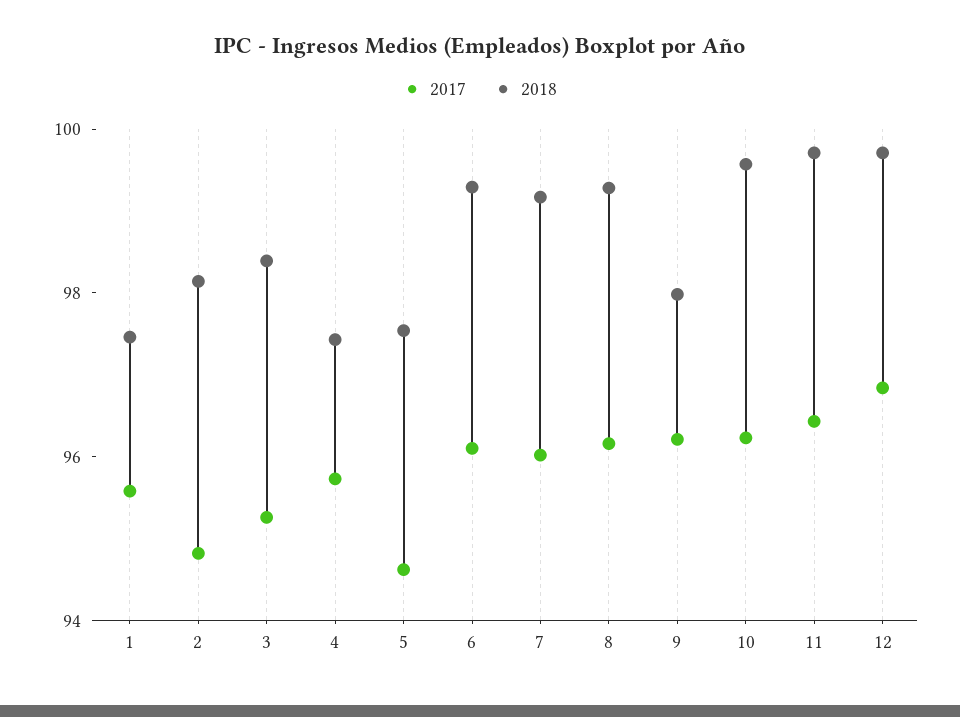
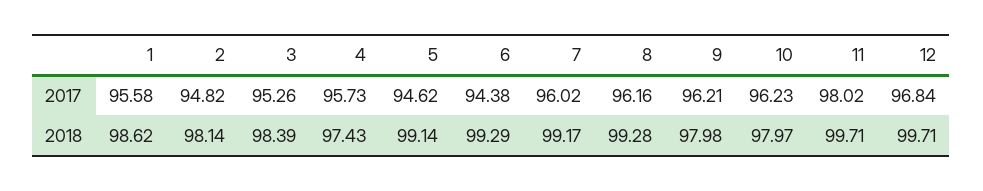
2018, 1: 97.5 -> 98.62
2018, 5: 97.5 -> 99.14
2017, 6: 96 -> 94.38
2018, 10: 99.5 -> 97.97
2017, 11: 96.5 -> 98.02

